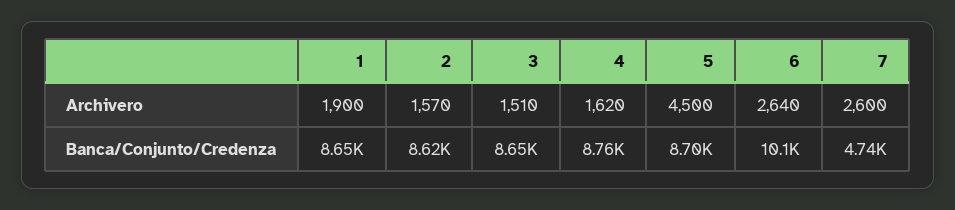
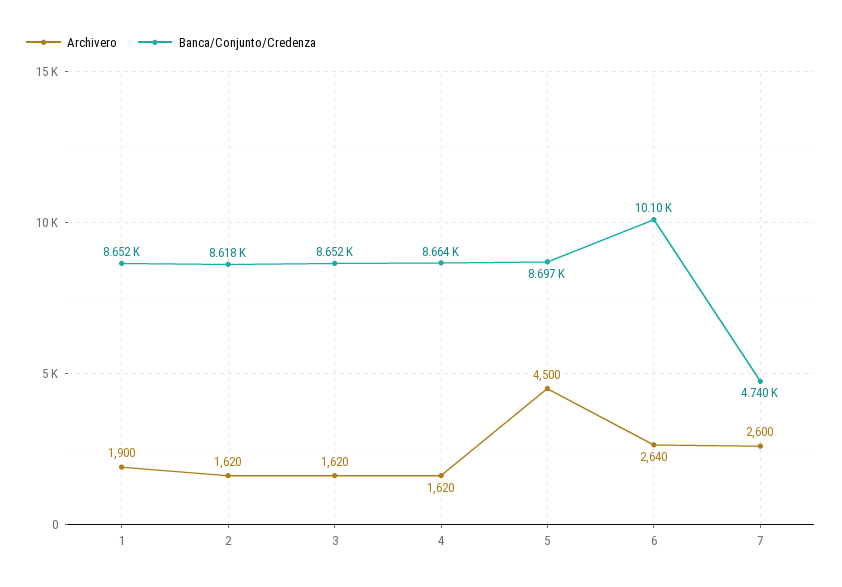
Archivero, 2: 1570 -> 1620
Archivero, 3: 1510 -> 1620
Banca/Conjunto/Credenza, 4: 8760 -> 8664

